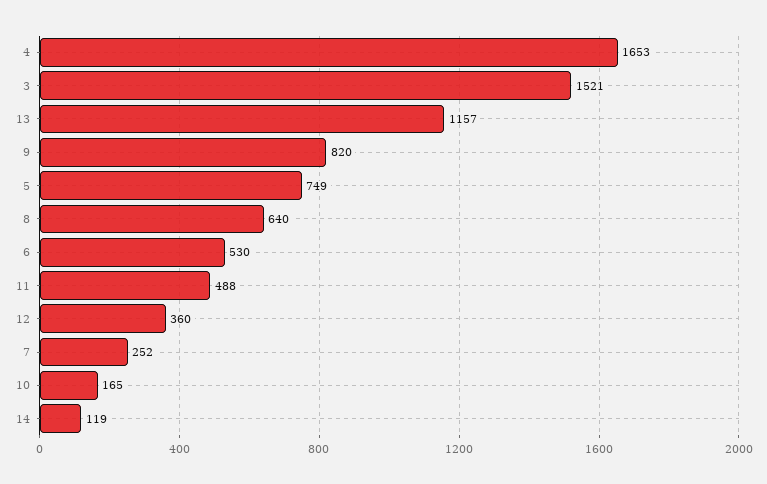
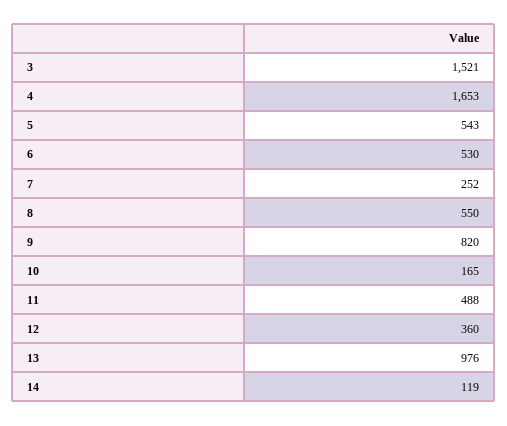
13: 1157 -> 976
5: 749 -> 543
8: 640 -> 550

